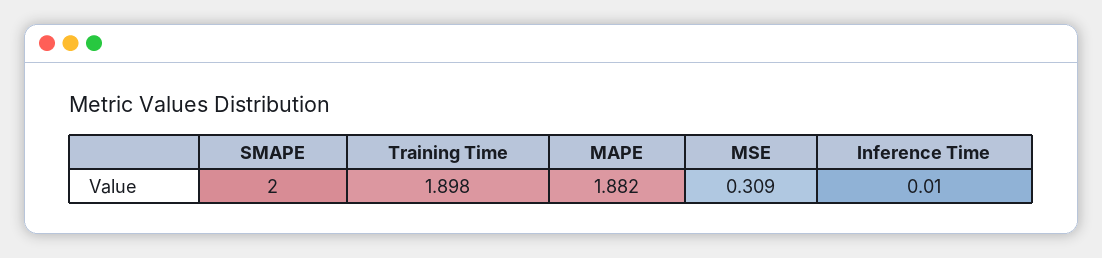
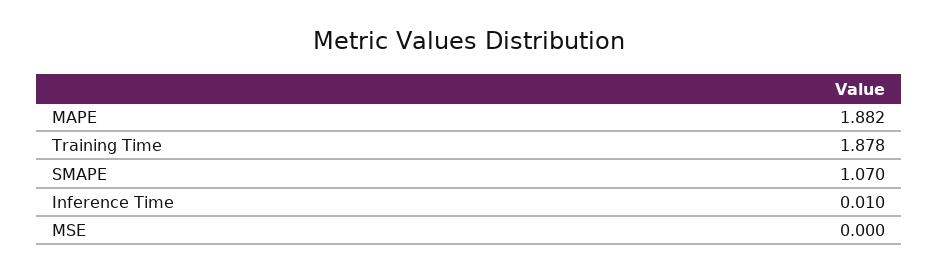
SMAPE: 2 -> 1.07
Training Time: 1.898 -> 1.878
MSE: 0.309 -> 0

